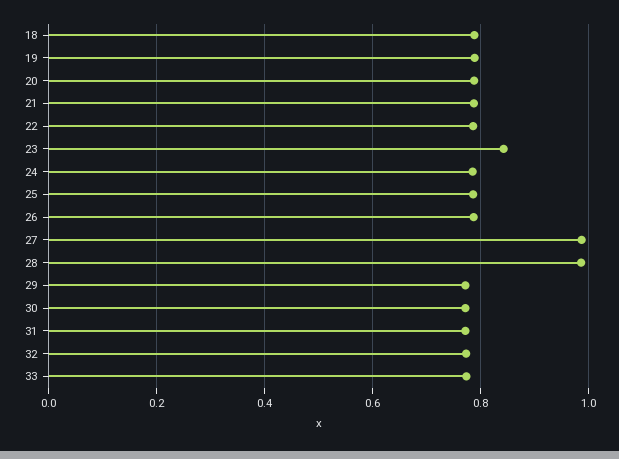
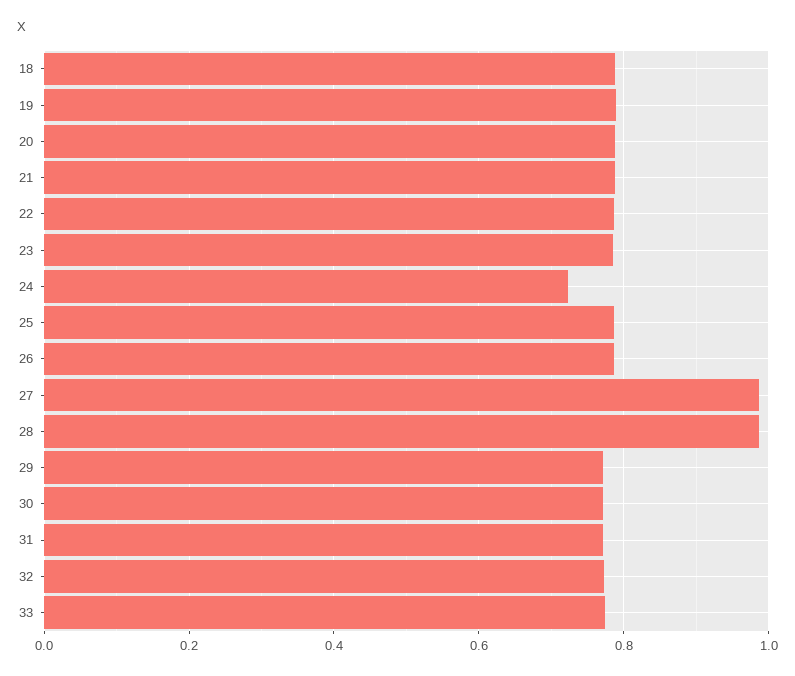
23: 0.84 -> 0.78
24: 0.78 -> 0.72

